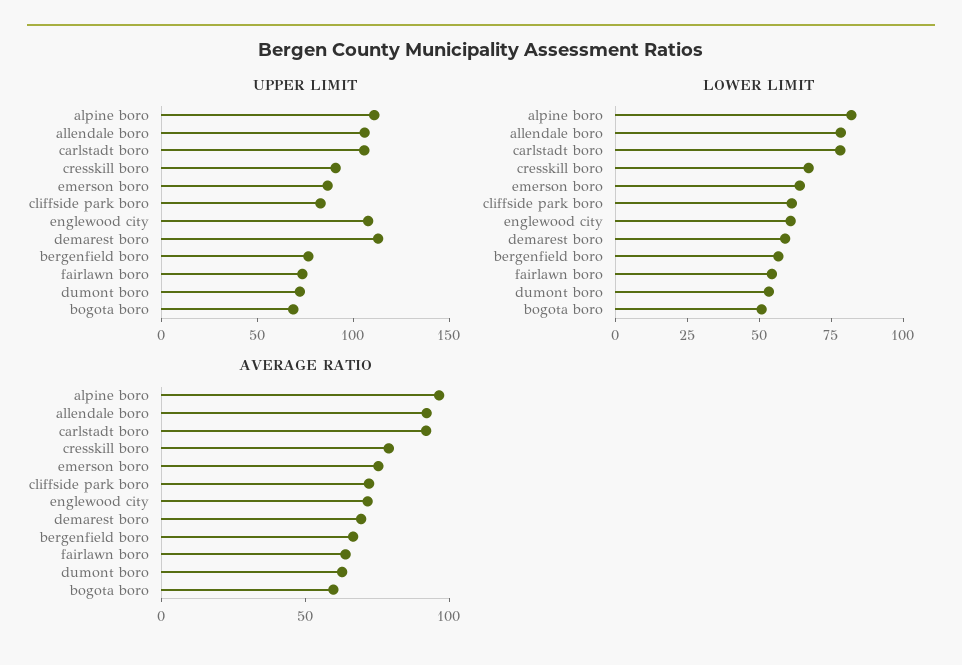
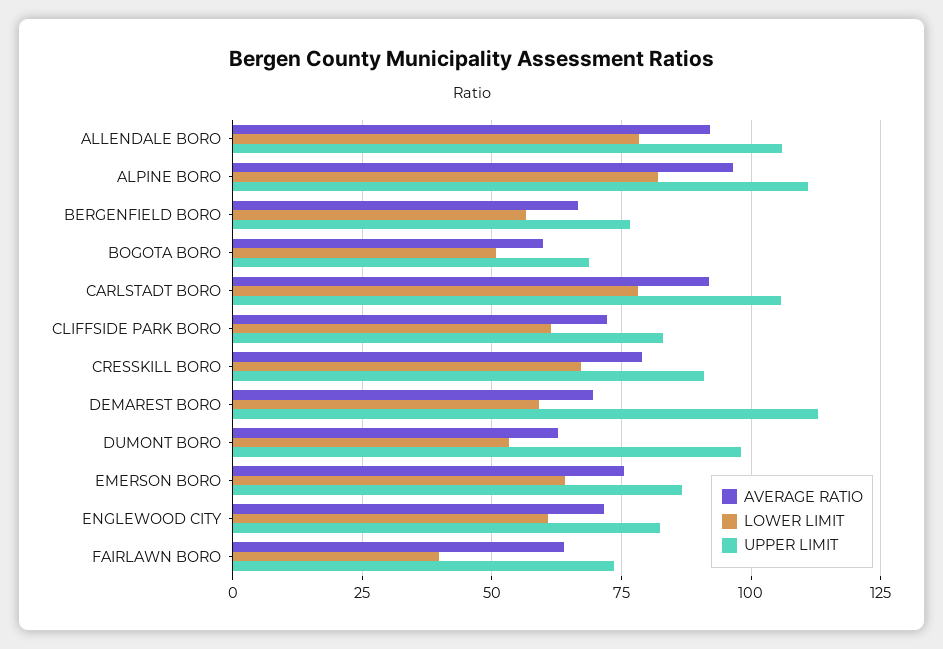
UPPER LIMIT, englewood city: 110 -> 82.5
UPPER LIMIT, dumont boro: 70 -> 97.5
LOWER LIMIT, fairlawn boro: 55 -> 40

